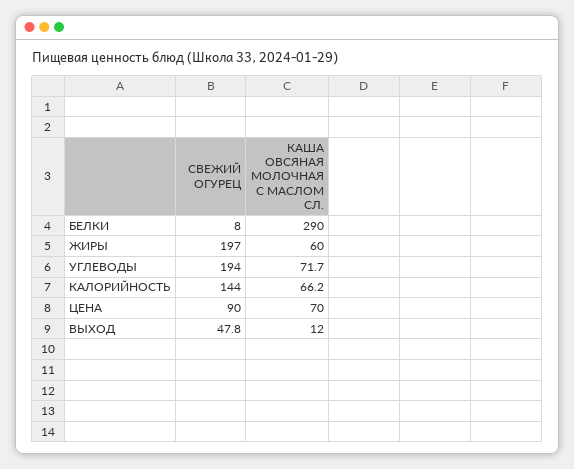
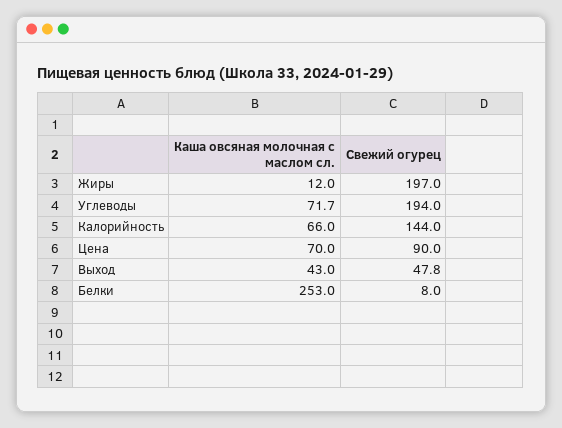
КАША ОВСЯНАЯ МОЛОЧНАЯ С МАСЛОМ СЛ., БЕЛКИ: 290 -> 253
КАША ОВСЯНАЯ МОЛОЧНАЯ С МАСЛОМ СЛ., ЖИРЫ: 60 -> 12
КАША ОВСЯНАЯ МОЛОЧНАЯ С МАСЛОМ СЛ., КАЛОРИЙНОСТЬ: 66.2 -> 66
КАША ОВСЯНАЯ МОЛОЧНАЯ С МАСЛОМ СЛ., ВЫХОД: 12 -> 43

